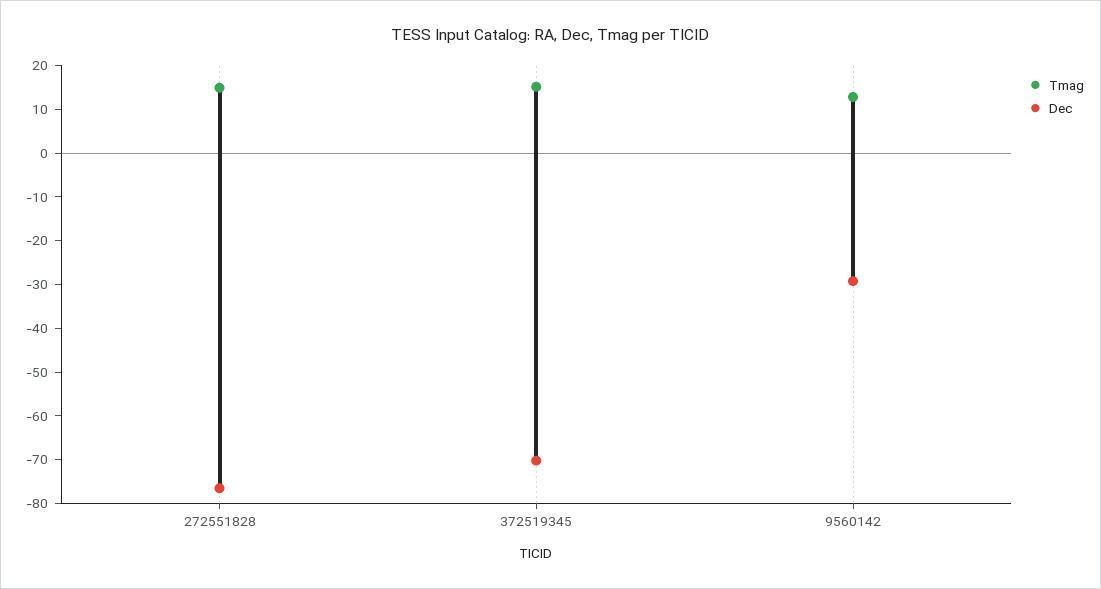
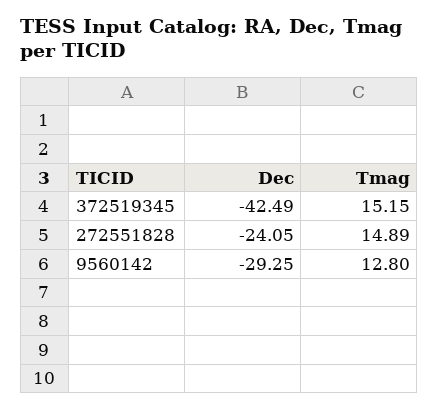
Dec, 272551828: -76 -> -24.05
Dec, 372519345: -70 -> -42.49

